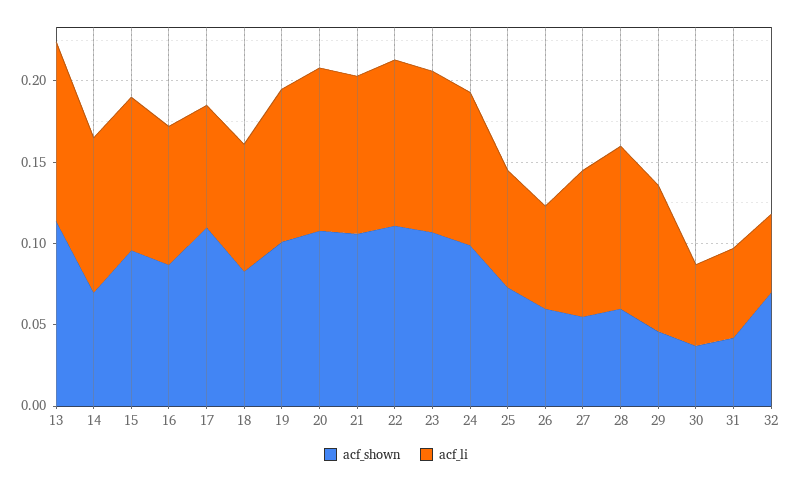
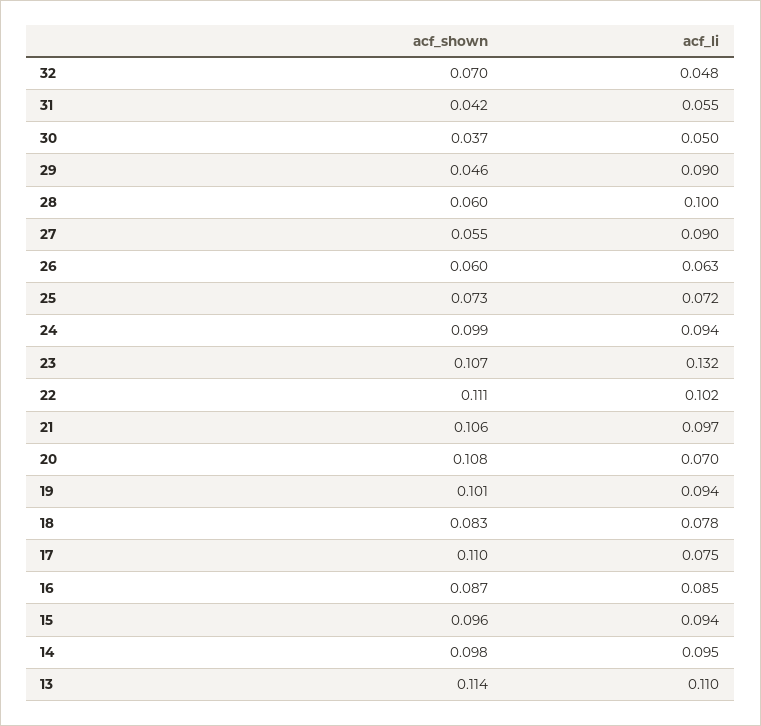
acf_shown, 14: 0.07 -> 0.098
acf_li, 20: 0.1 -> 0.07
acf_li, 23: 0.1 -> 0.132

